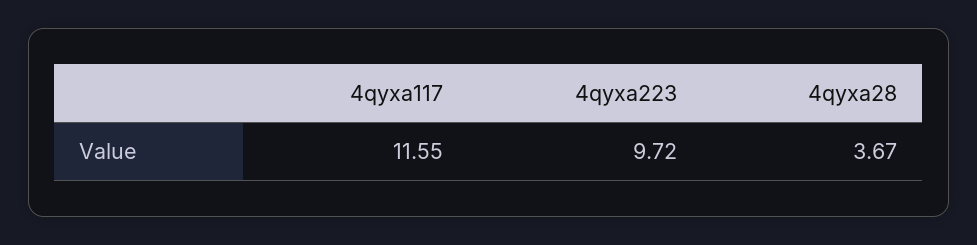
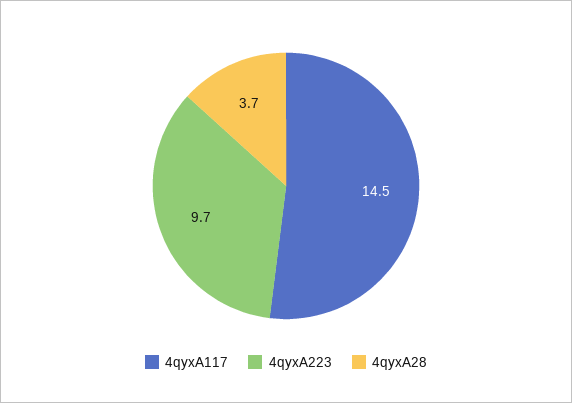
4qyxa117: 11.55 -> 14.5

